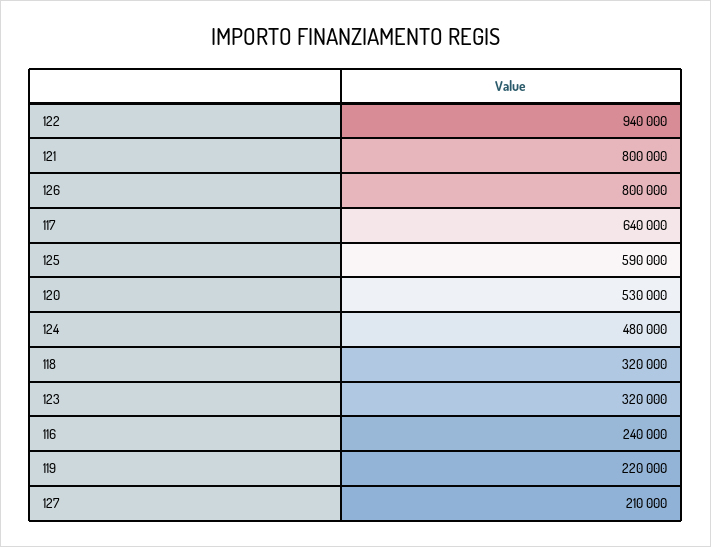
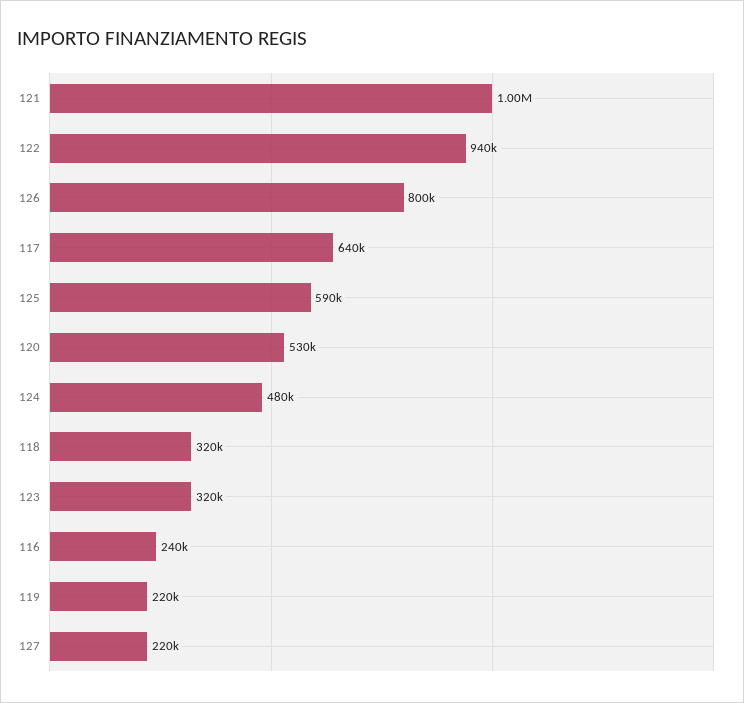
121: 800000 -> 1000000
127: 210000 -> 220000

